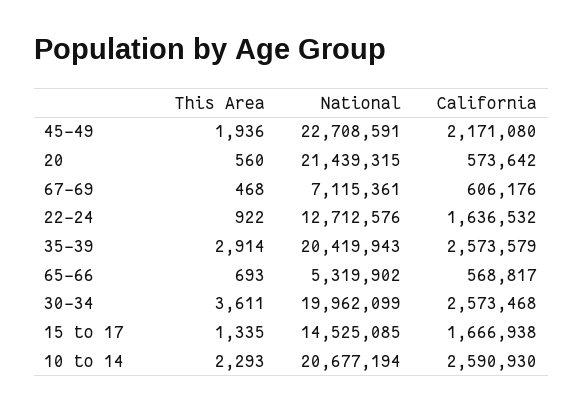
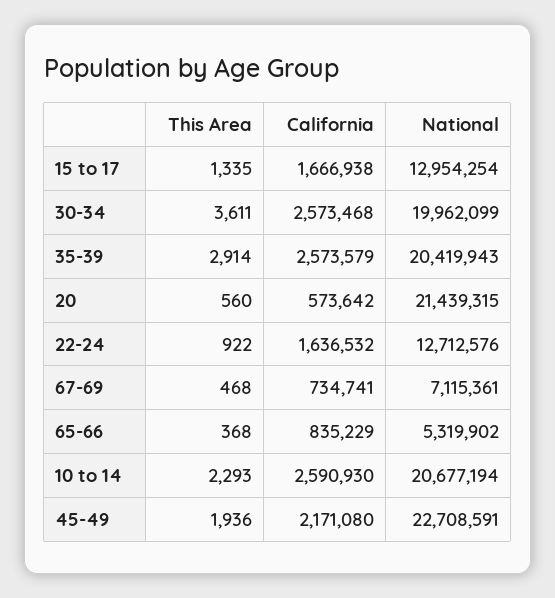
California, 67-69: 606176 -> 734741
This Area, 65-66: 693 -> 368
California, 65-66: 568817 -> 835229
National, 15 to 17: 14525085 -> 12954254

